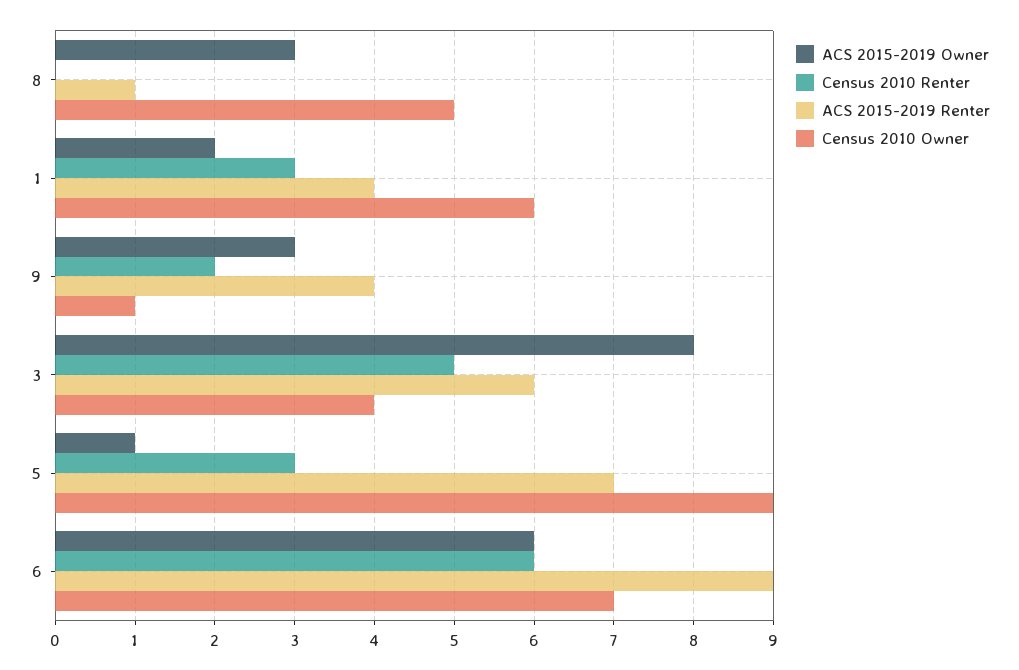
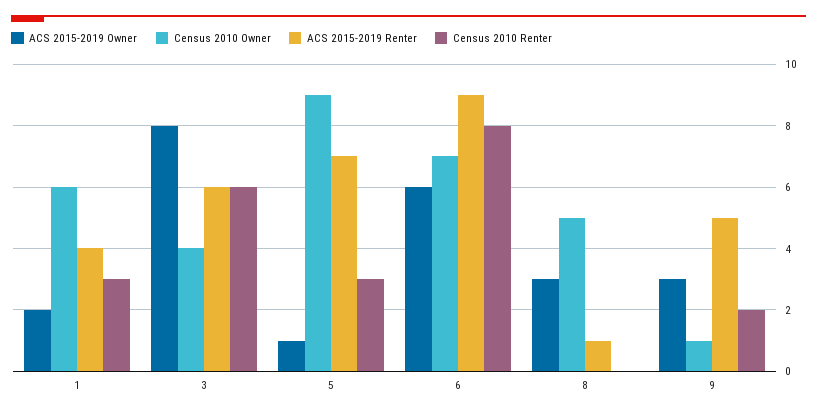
ACS 2015-2019 Renter, 9: 4 -> 5
Census 2010 Renter, 3: 5 -> 6
Census 2010 Renter, 6: 6 -> 8

